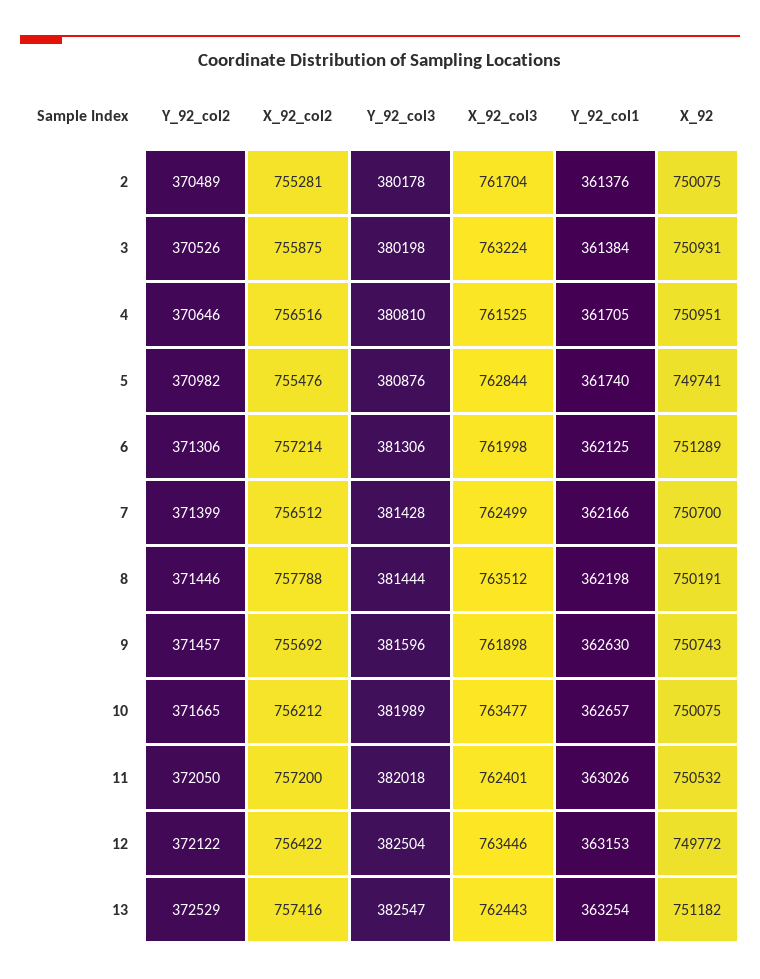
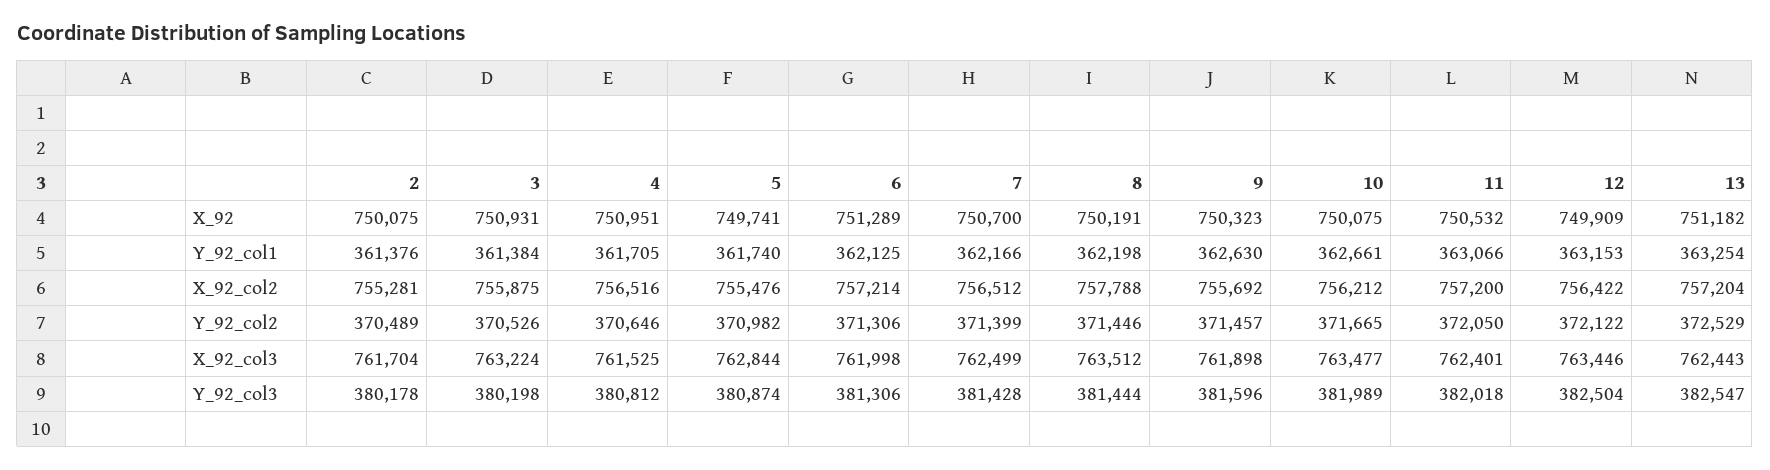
Y_92_col3, 4: 380810 -> 380812
Y_92_col3, 5: 380876 -> 380874
X_92, 9: 750743 -> 750323
Y_92_col1, 10: 362657 -> 362661
Y_92_col1, 11: 363026 -> 363066
X_92, 12: 749772 -> 749909
X_92_col2, 13: 757416 -> 757204

